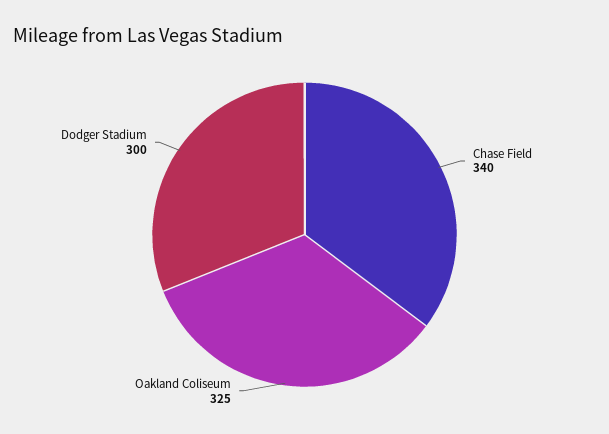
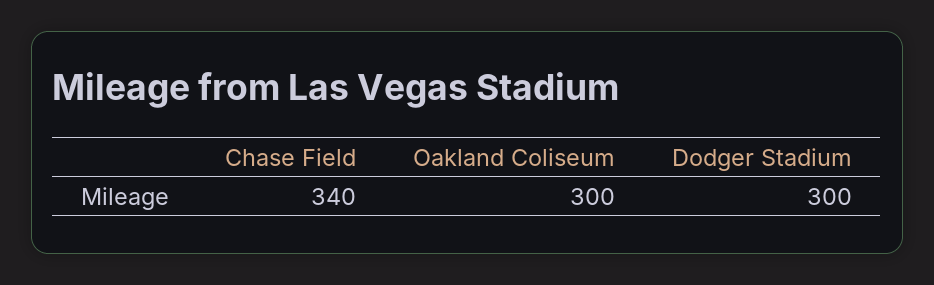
Oakland Coliseum: 325 -> 300

